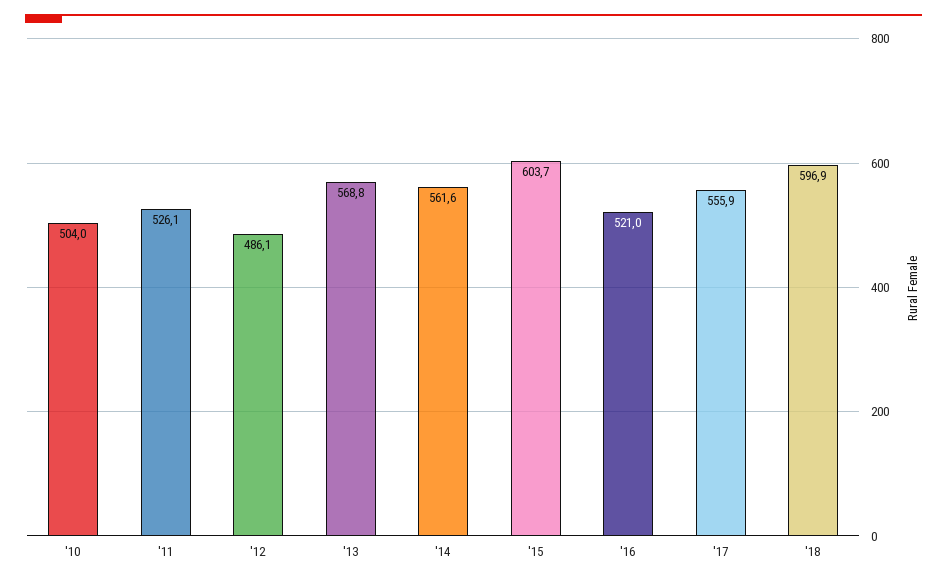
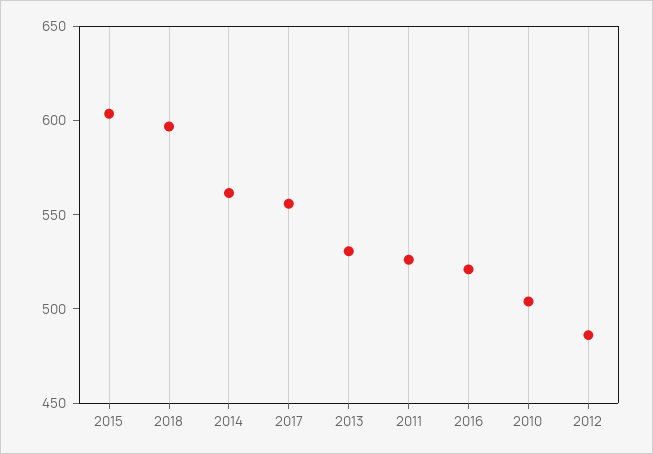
'13: 568.8 -> 530

